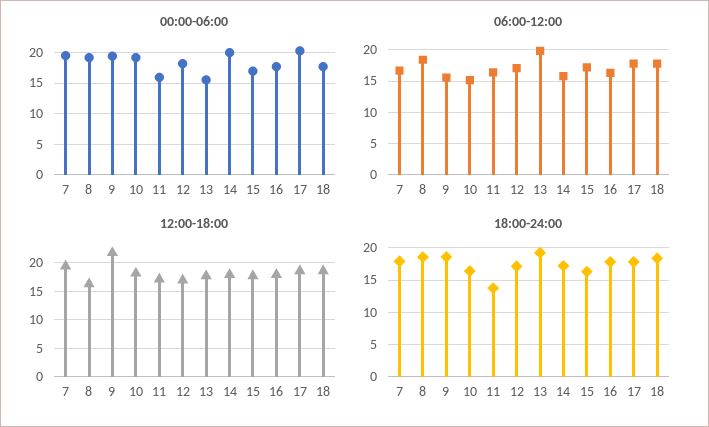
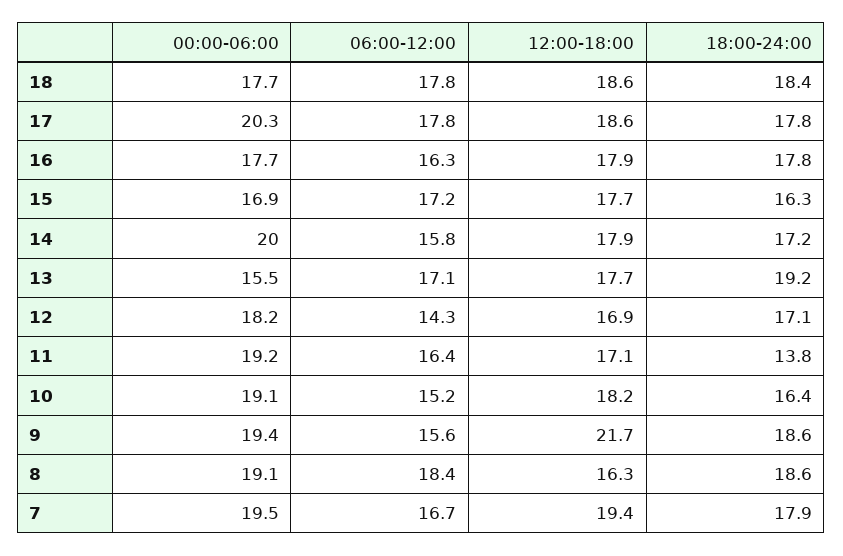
00:00-06:00, 11: 16 -> 19.2
06:00-12:00, 12: 17 -> 14.3
06:00-12:00, 13: 20 -> 17.1

